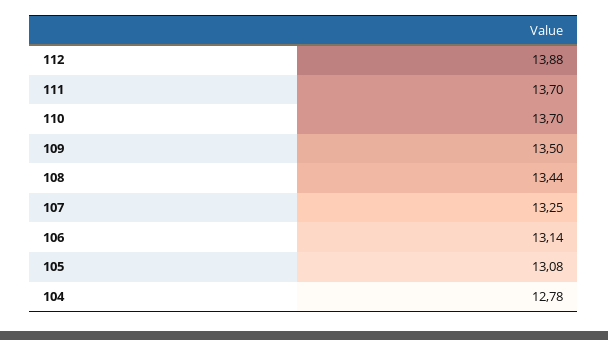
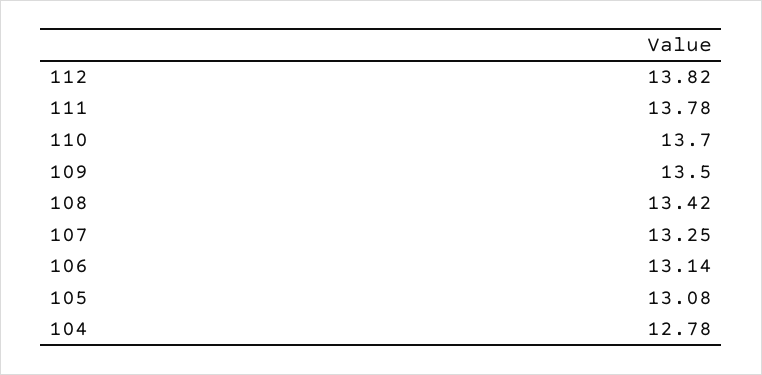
112: 13.88 -> 13.82
111: 13.7 -> 13.78
108: 13.44 -> 13.42

